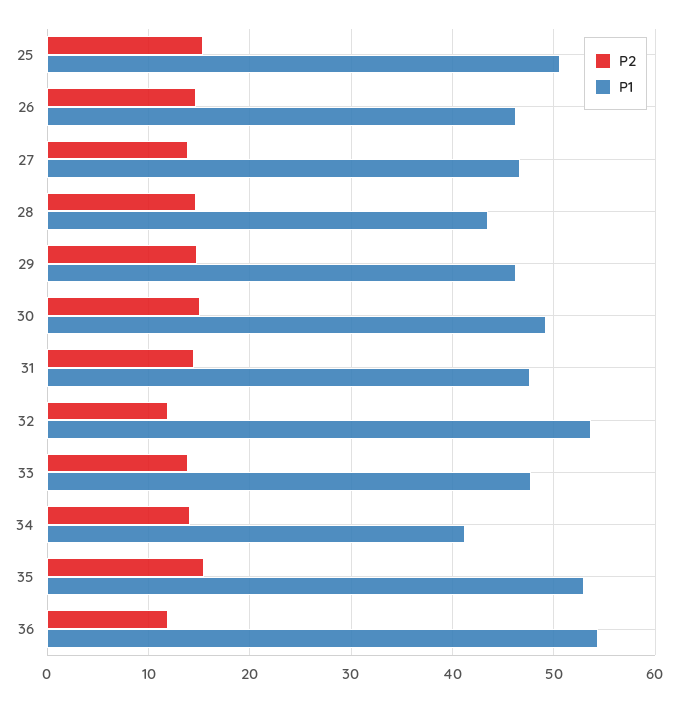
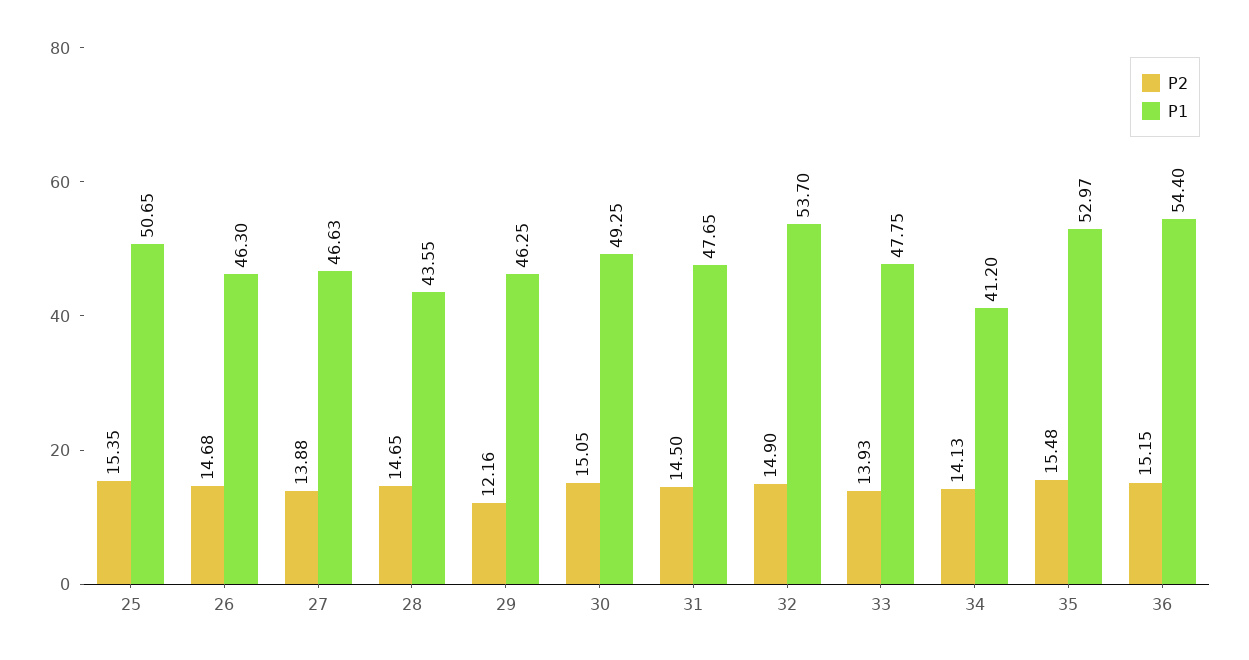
P2, 29: 15 -> 12.16
P2, 32: 12 -> 14.9
P2, 36: 12 -> 15.15

